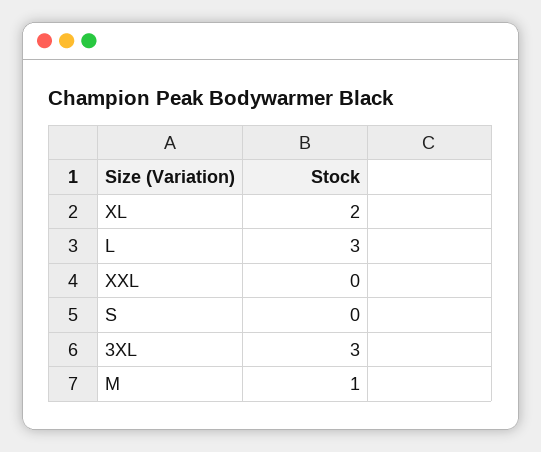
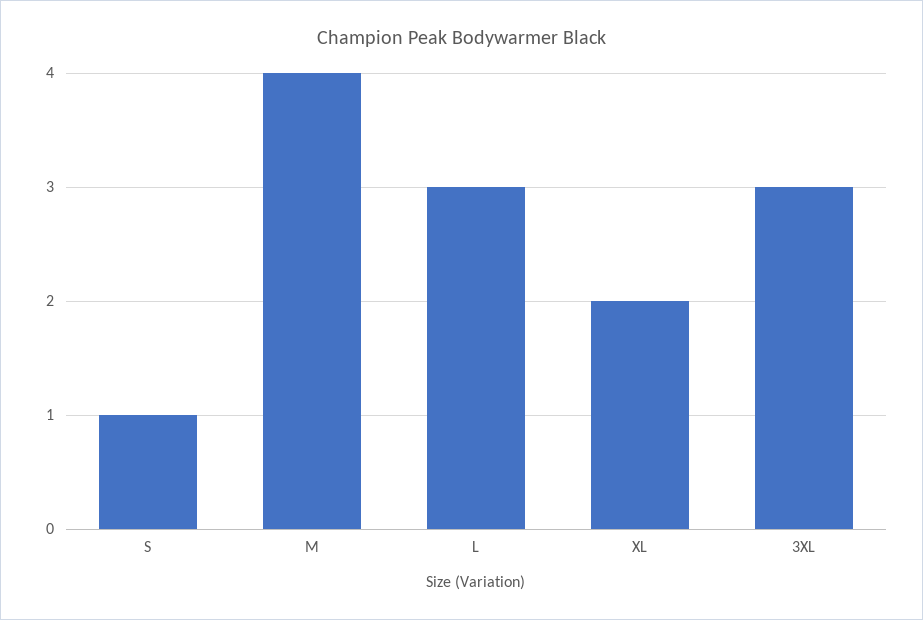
XXL: 0 -> none
S: 0 -> 1
M: 1 -> 4

